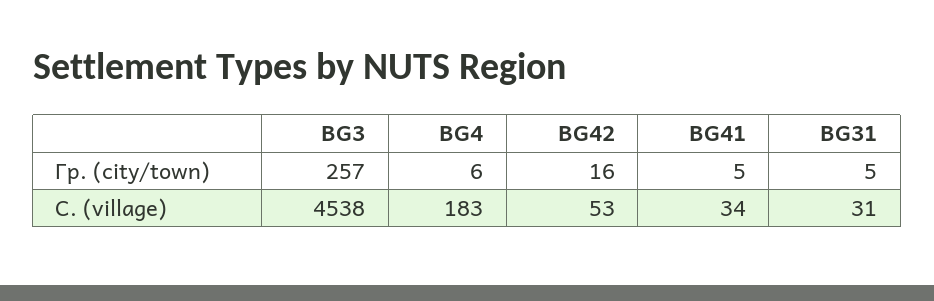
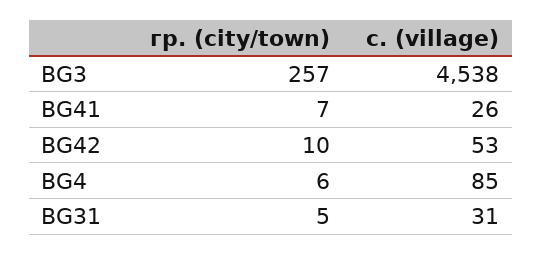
BG42, Гр. (city/town): 16 -> 10
BG41, Гр. (city/town): 5 -> 7
BG4, С. (village): 183 -> 85
BG41, С. (village): 34 -> 26

